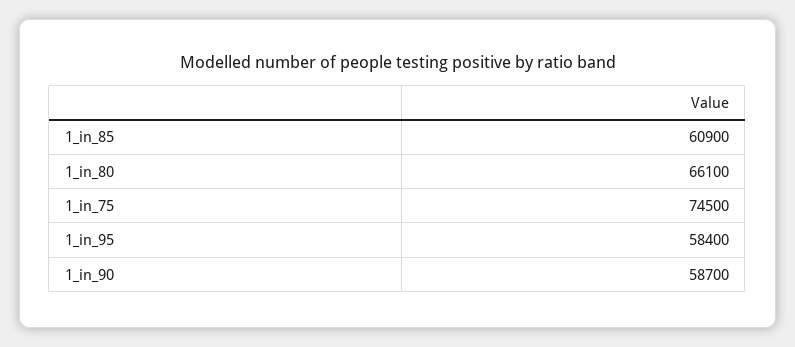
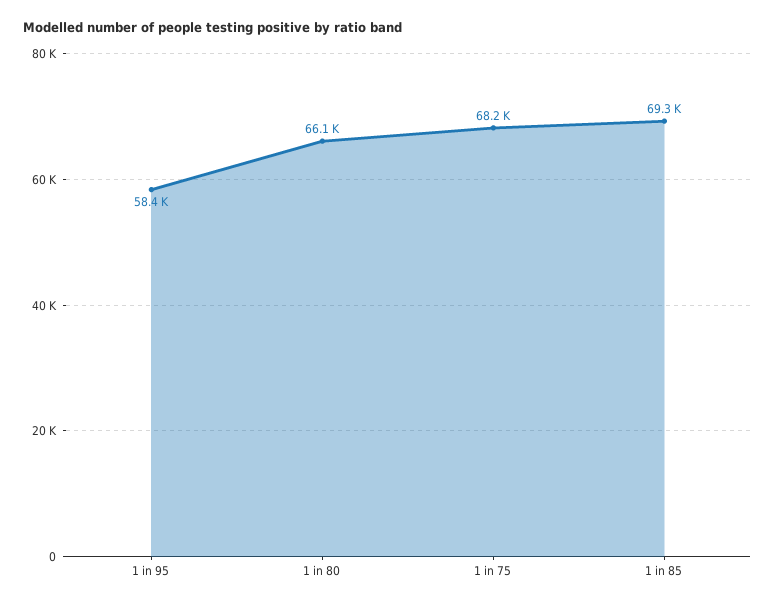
1_in_85: 60900 -> 69300
1_in_75: 74500 -> 68200
1_in_90: 58700 -> none

